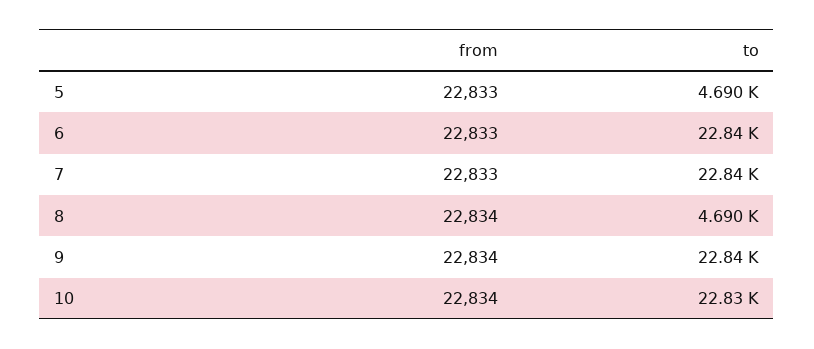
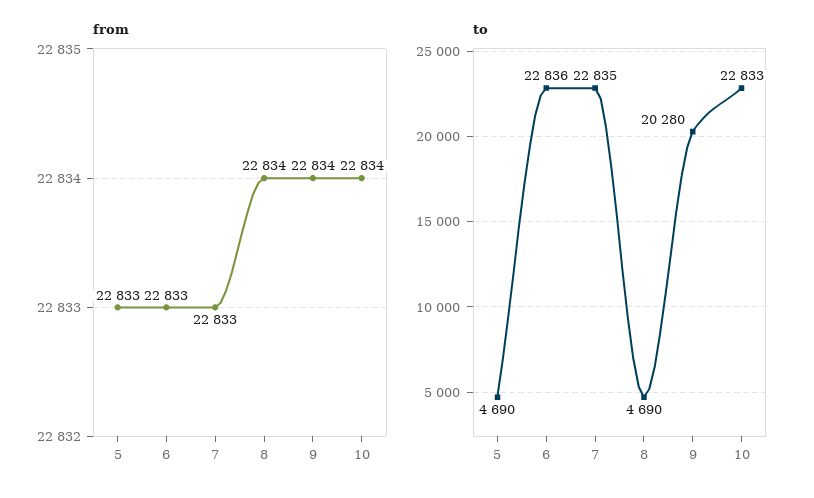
to, 9: 22840 -> 20280

